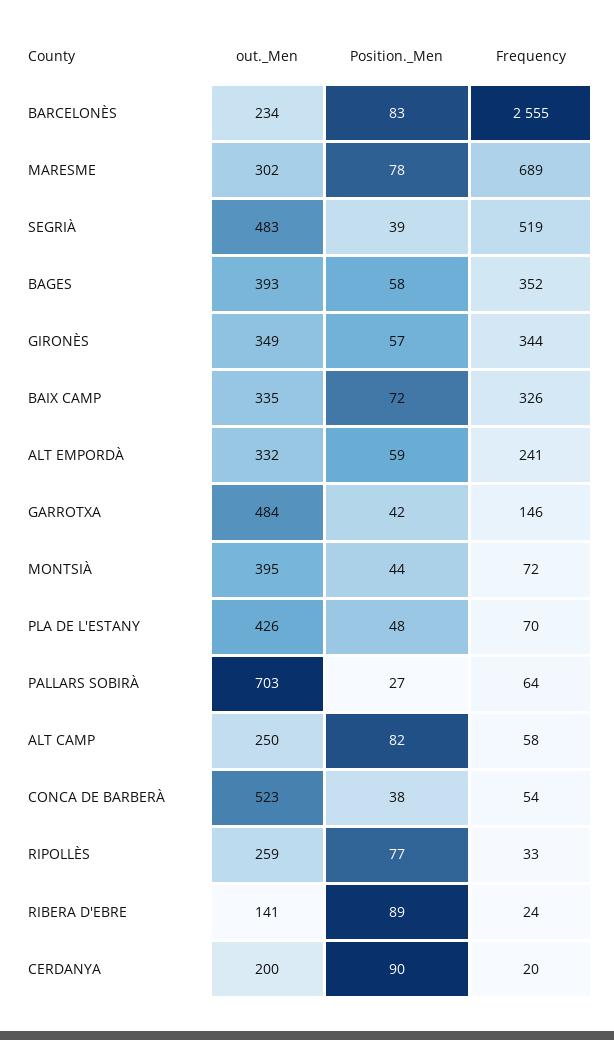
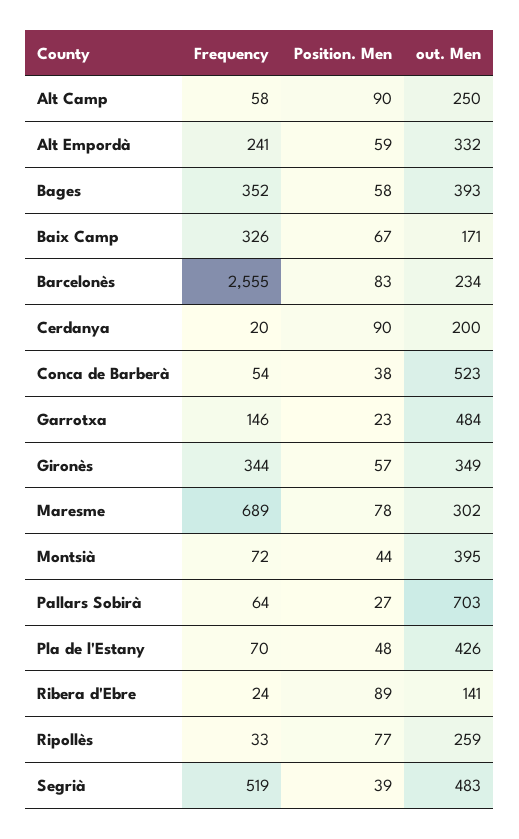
out._Men, BAIX CAMP: 335 -> 171
Position._Men, BAIX CAMP: 72 -> 67
Position._Men, GARROTXA: 42 -> 23
Position._Men, ALT CAMP: 82 -> 90

